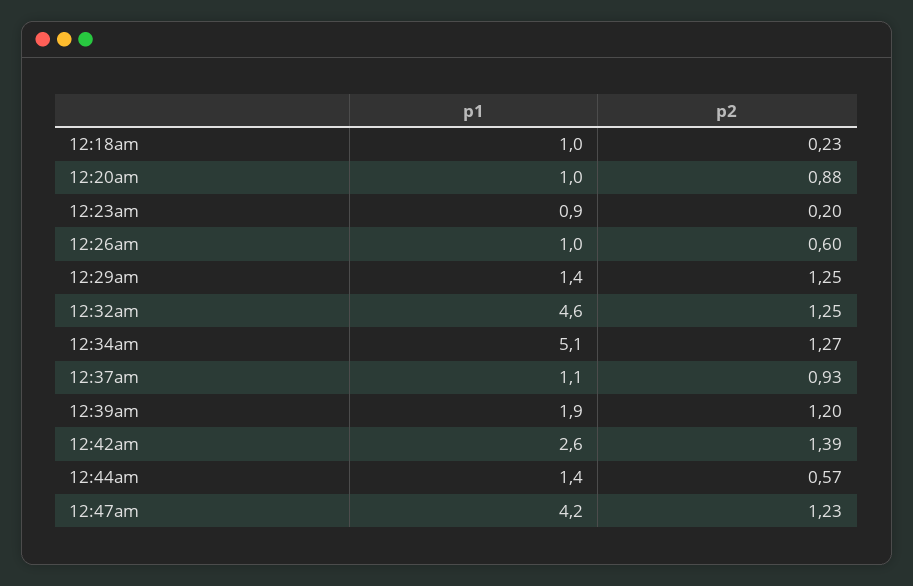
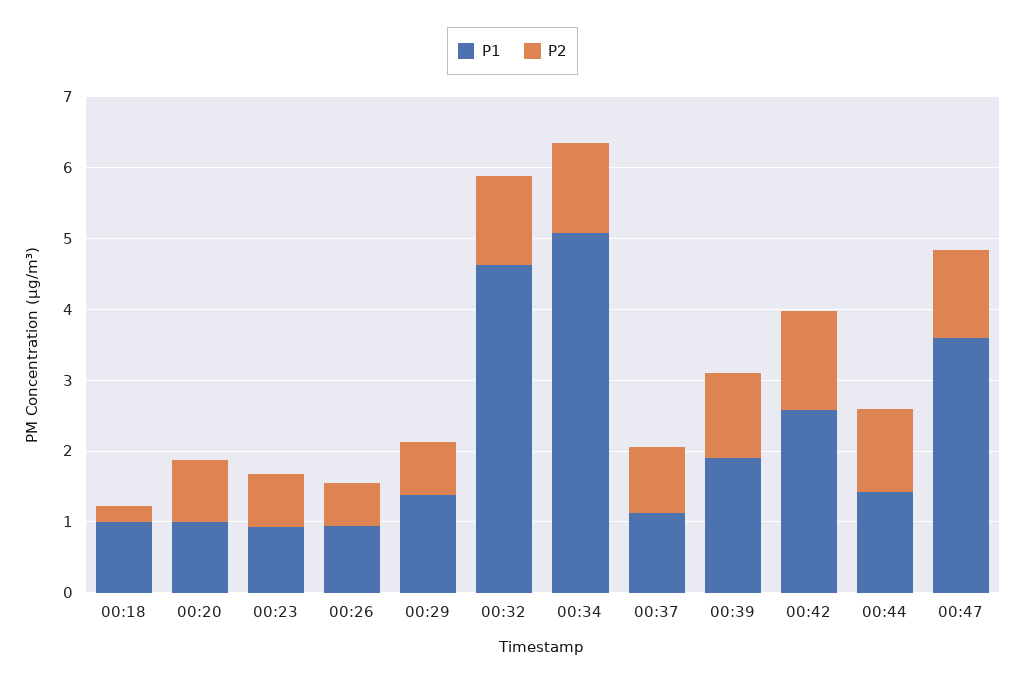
p2, 12:23am: 0.2 -> 0.8
p2, 12:29am: 1.25 -> 0.8
p2, 12:44am: 0.57 -> 1.2
p1, 12:47am: 4.2 -> 3.6

